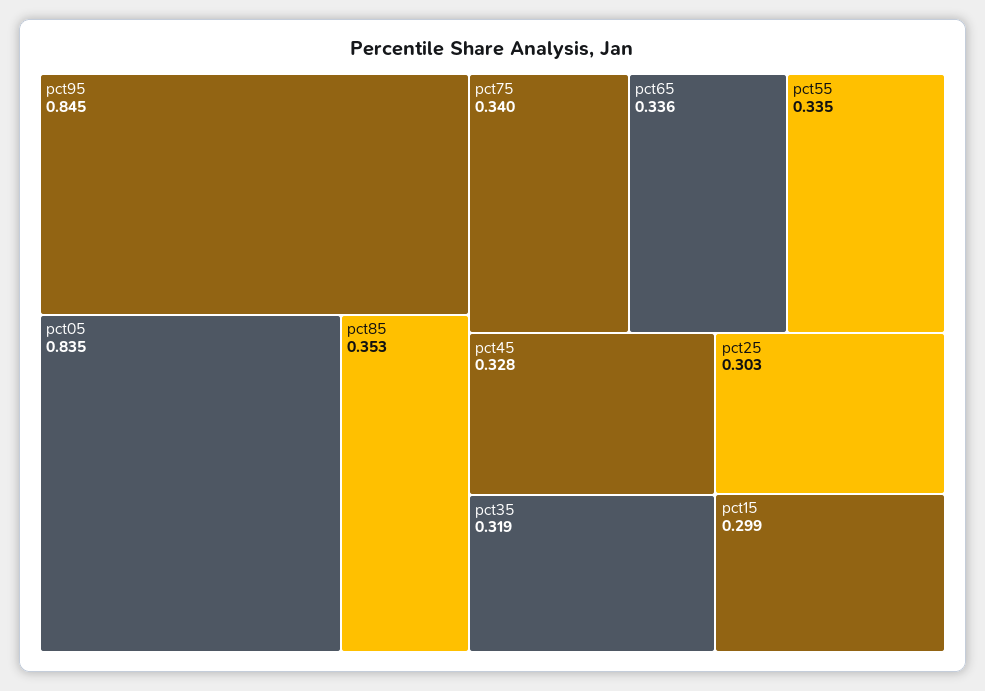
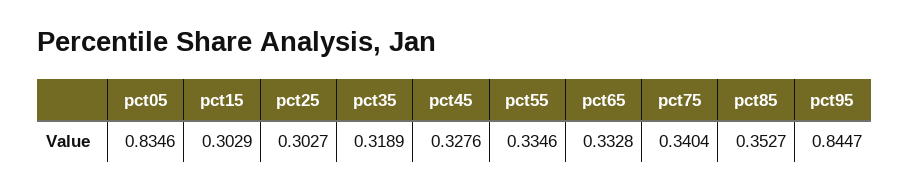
pct65: 0.336 -> 0.3328
pct15: 0.299 -> 0.3029

